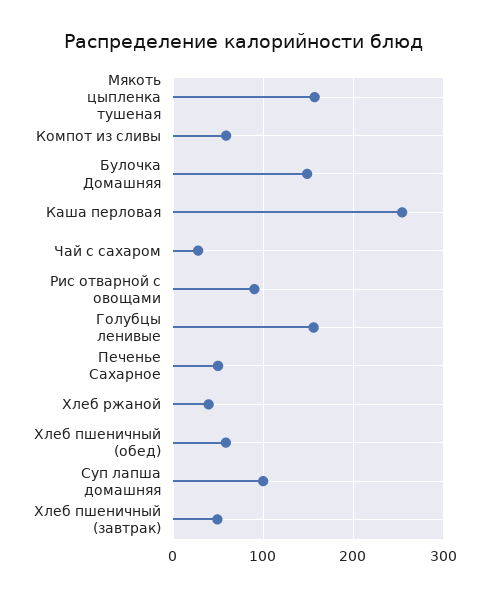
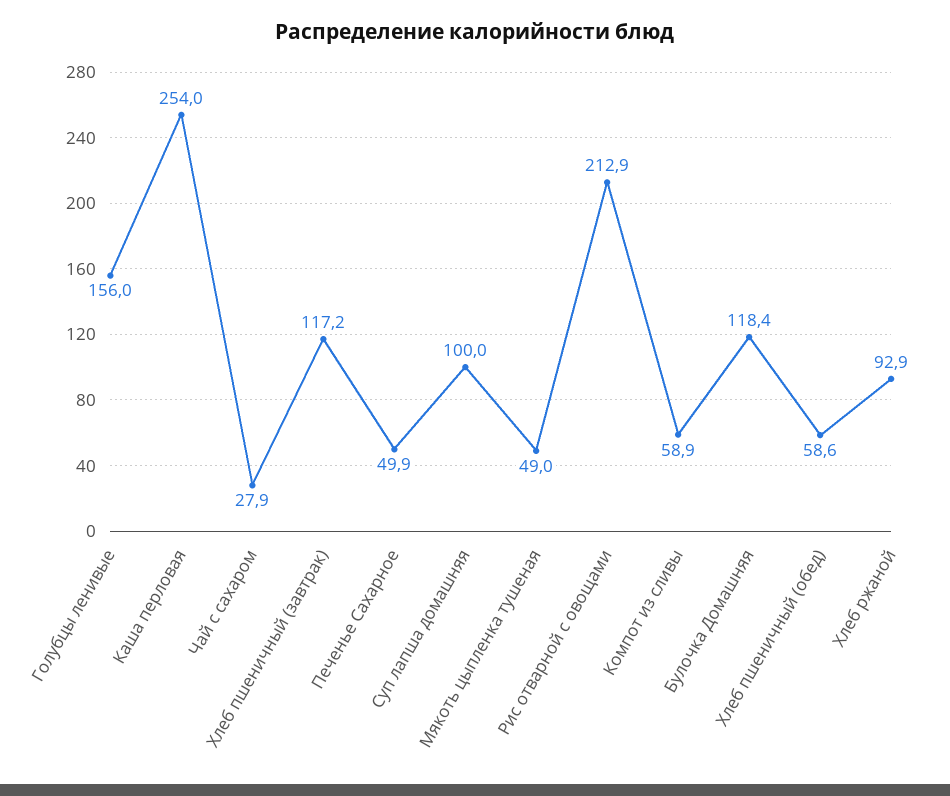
Мякоть цыпленка тушеная: 160 -> 49
Булочка Домашняя: 150 -> 118.4
Рис отварной с овощами: 90 -> 212.9
Хлеб ржаной: 40 -> 92.9
Хлеб пшеничный (завтрак): 50 -> 117.2

